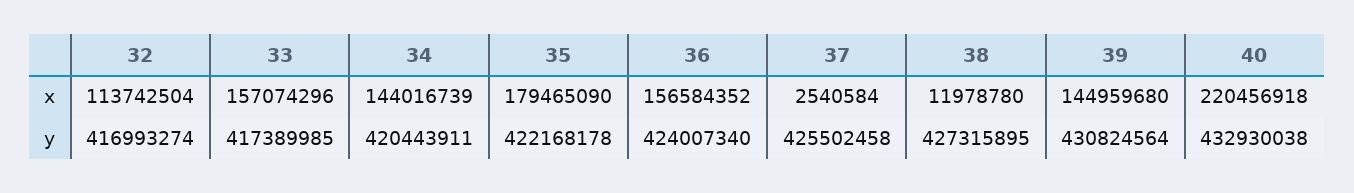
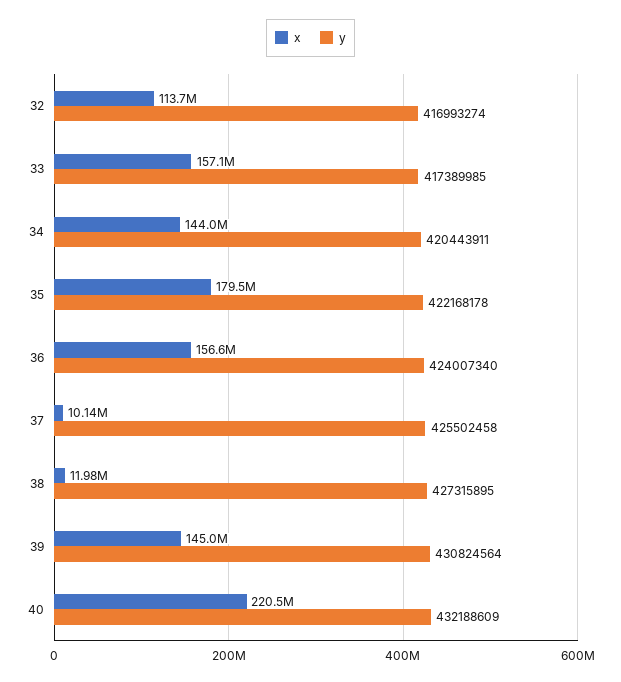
x, 37: 2540584 -> 10140000
y, 40: 432930038 -> 432188609

